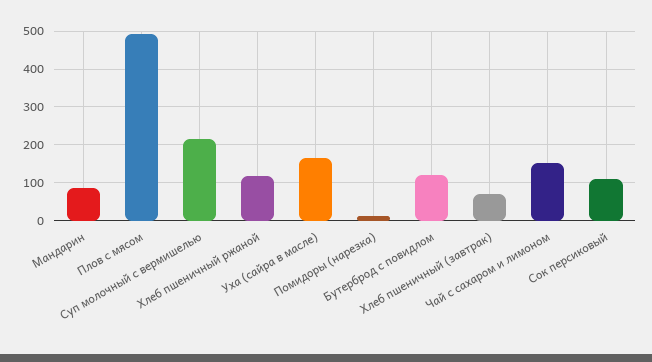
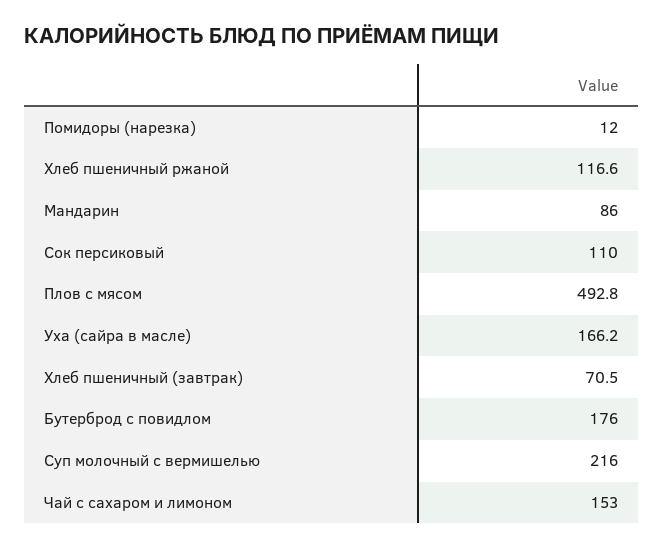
Бутерброд с повидлом: 120 -> 176

